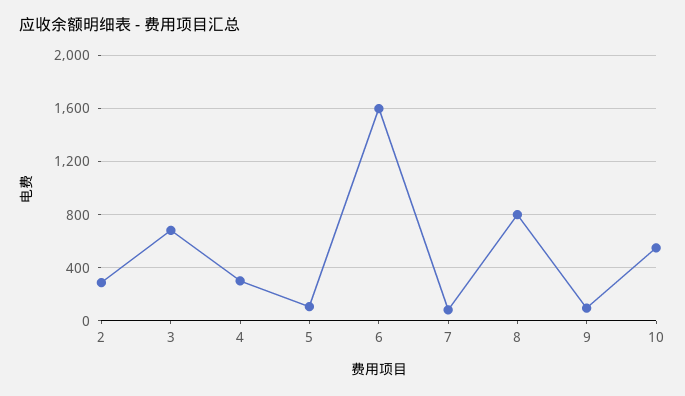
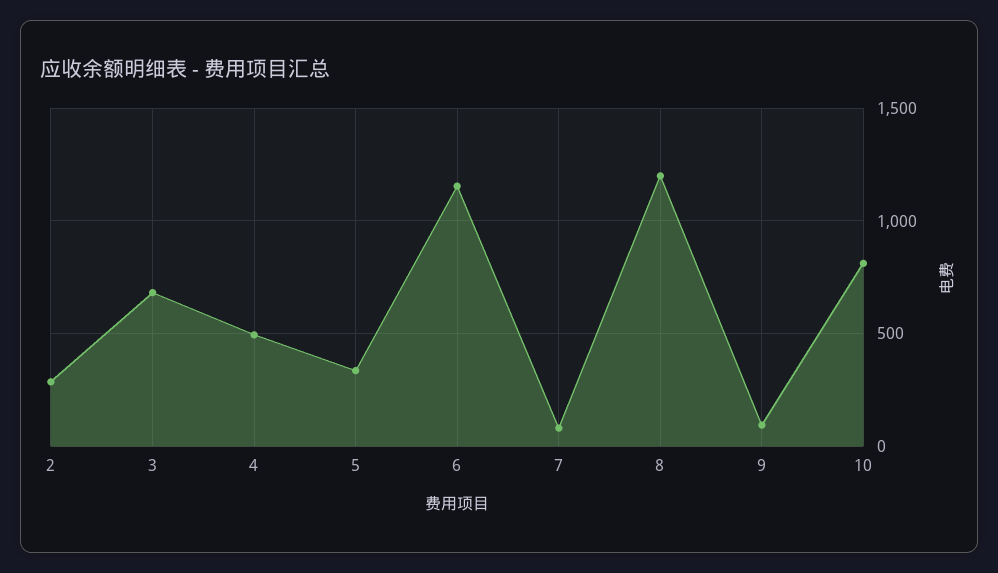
4: 300 -> 500
5: 100 -> 350
6: 1600 -> 1150
8: 800 -> 1200
10: 550 -> 800

